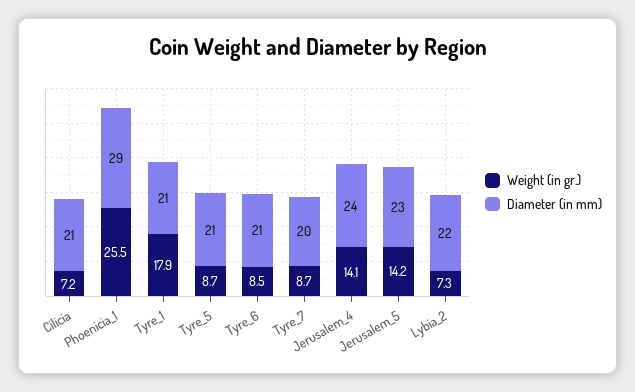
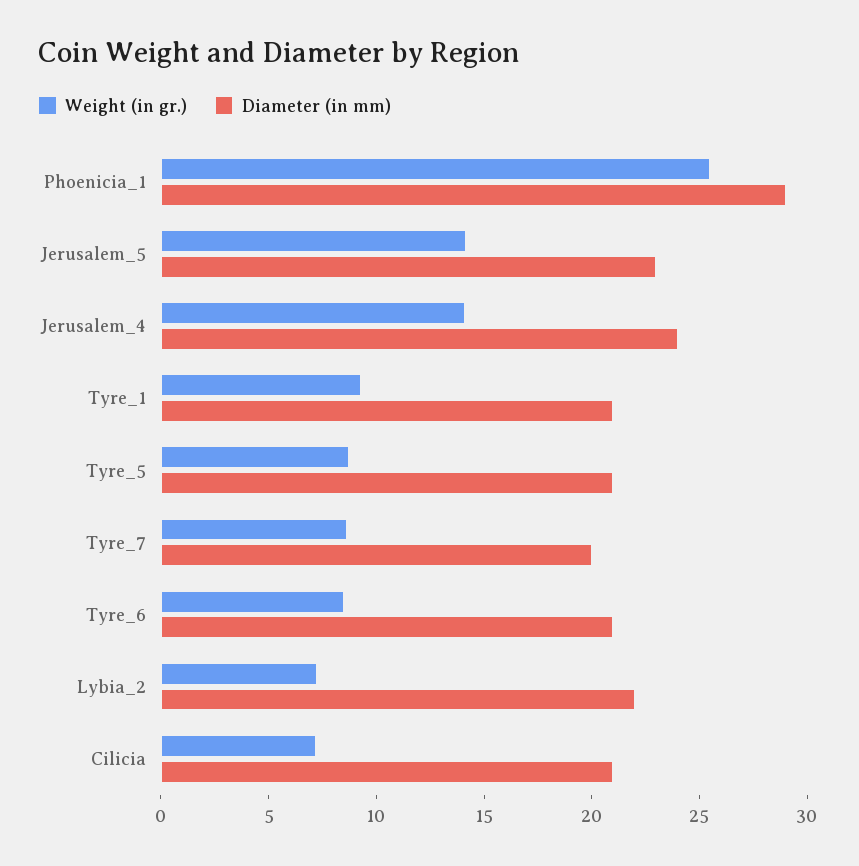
Weight (in gr.), Tyre_1: 17.9 -> 9

